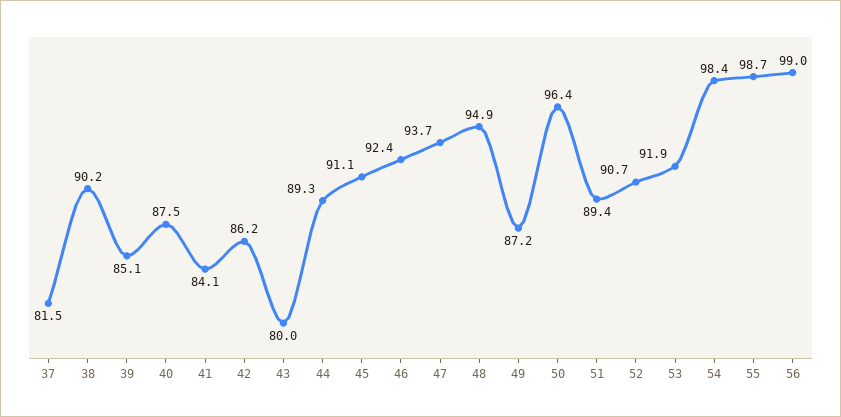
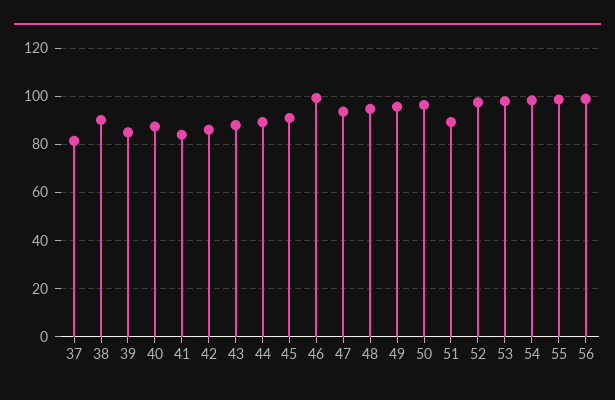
43: 80 -> 87.5
46: 92.4 -> 100
49: 87.2 -> 95
52: 90.7 -> 97.5
53: 91.9 -> 97.5

